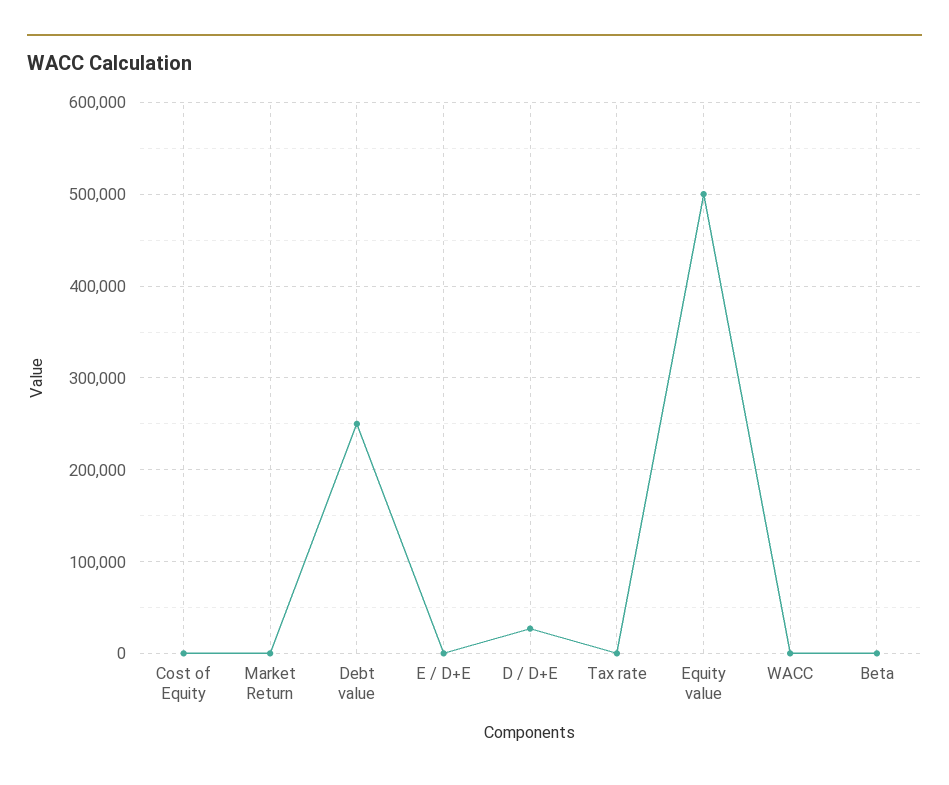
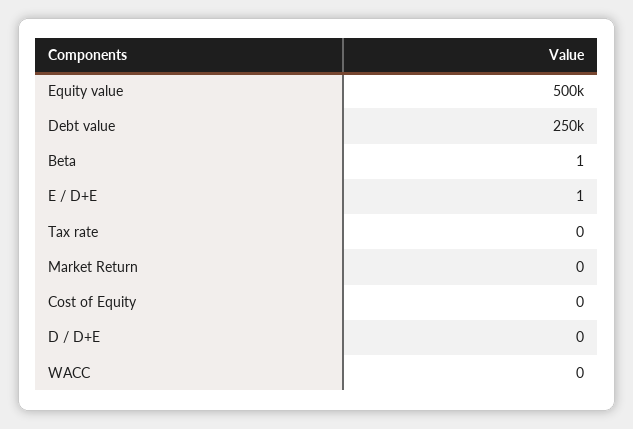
D / D+E: 30000 -> 0

